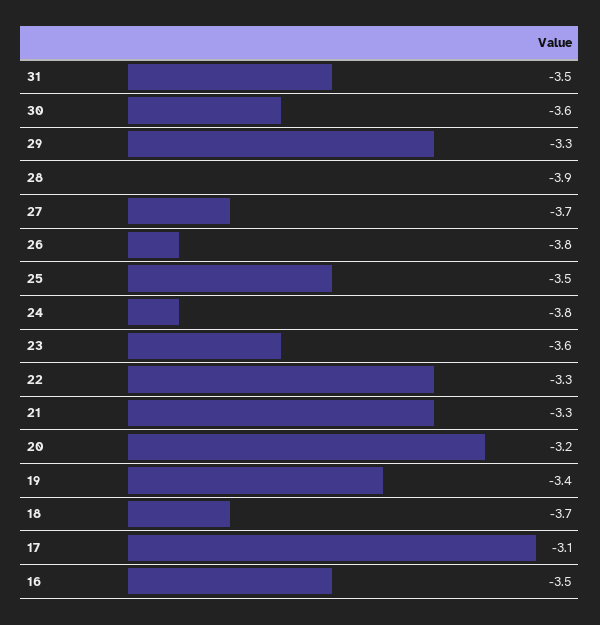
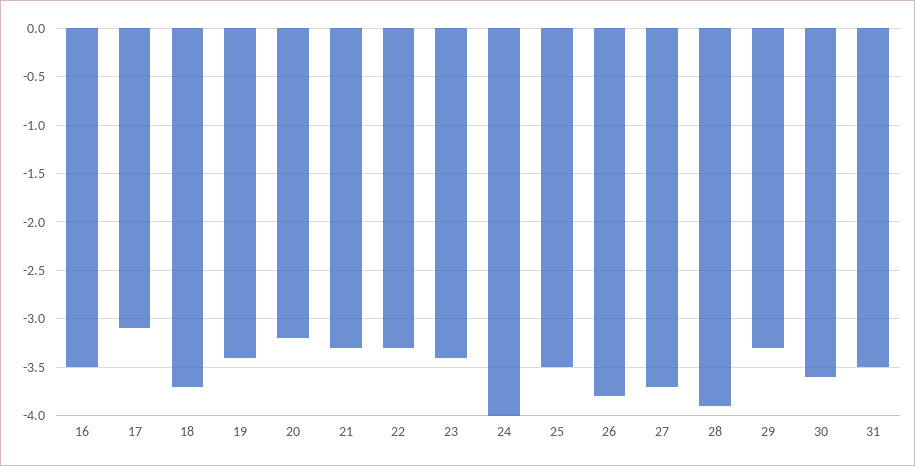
24: -3.8 -> -4
23: -3.6 -> -3.4

